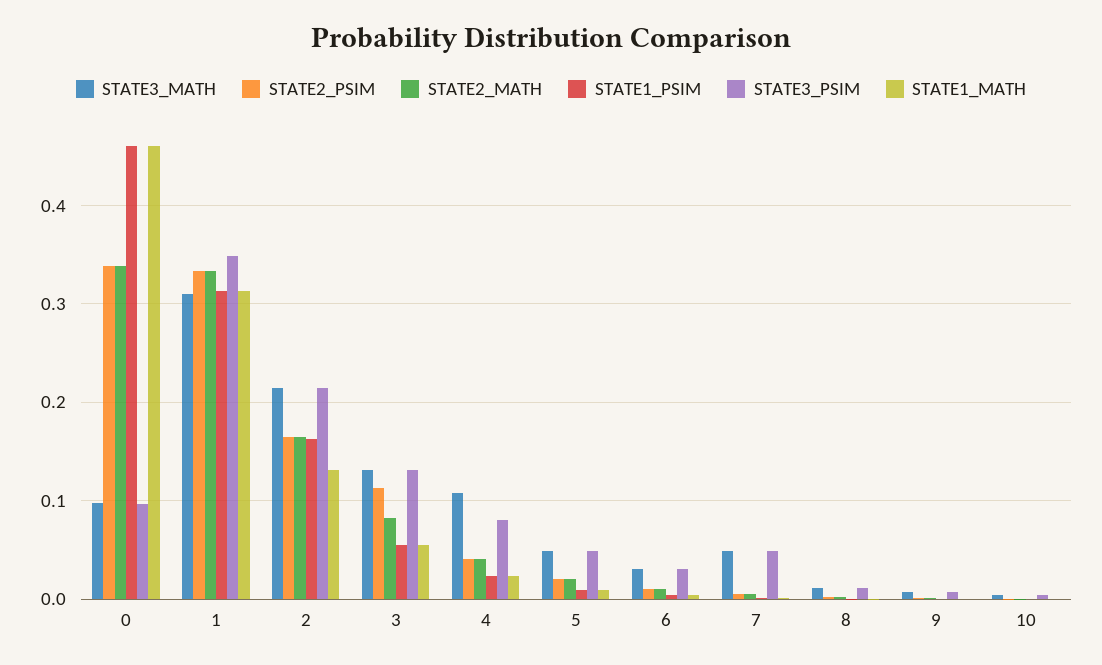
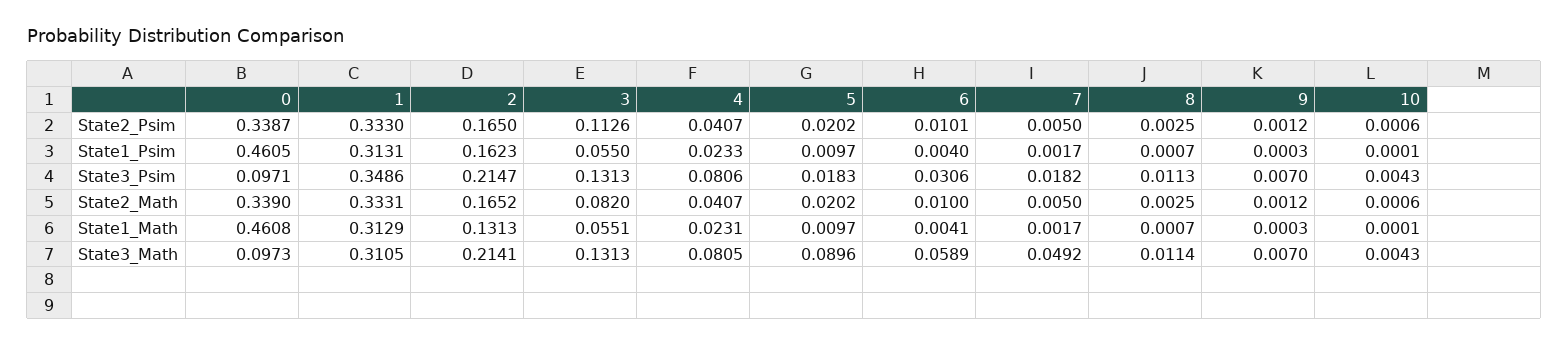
STATE3_MATH, 4: 0.11 -> 0.0805
STATE3_MATH, 5: 0.05 -> 0.0896
STATE3_PSIM, 5: 0.05 -> 0.0183
STATE3_MATH, 6: 0.03 -> 0.0589
STATE3_PSIM, 7: 0.05 -> 0.0182

